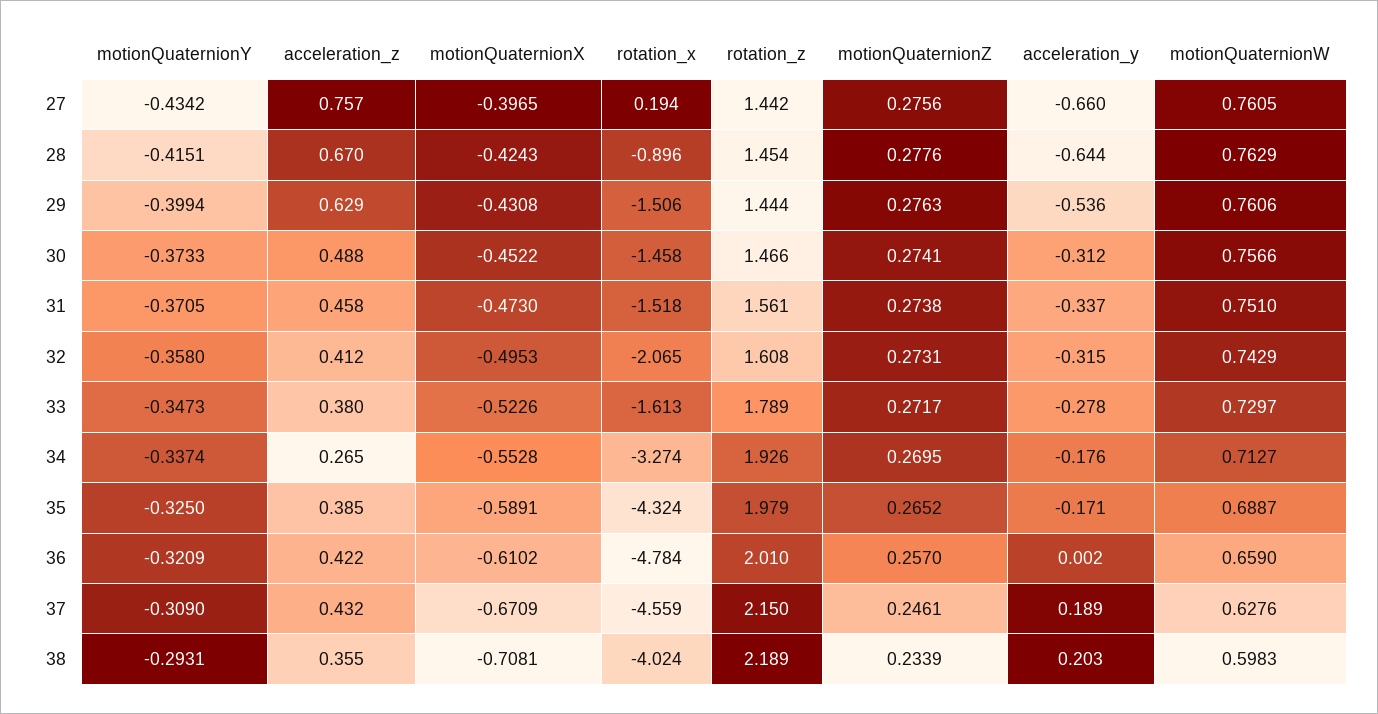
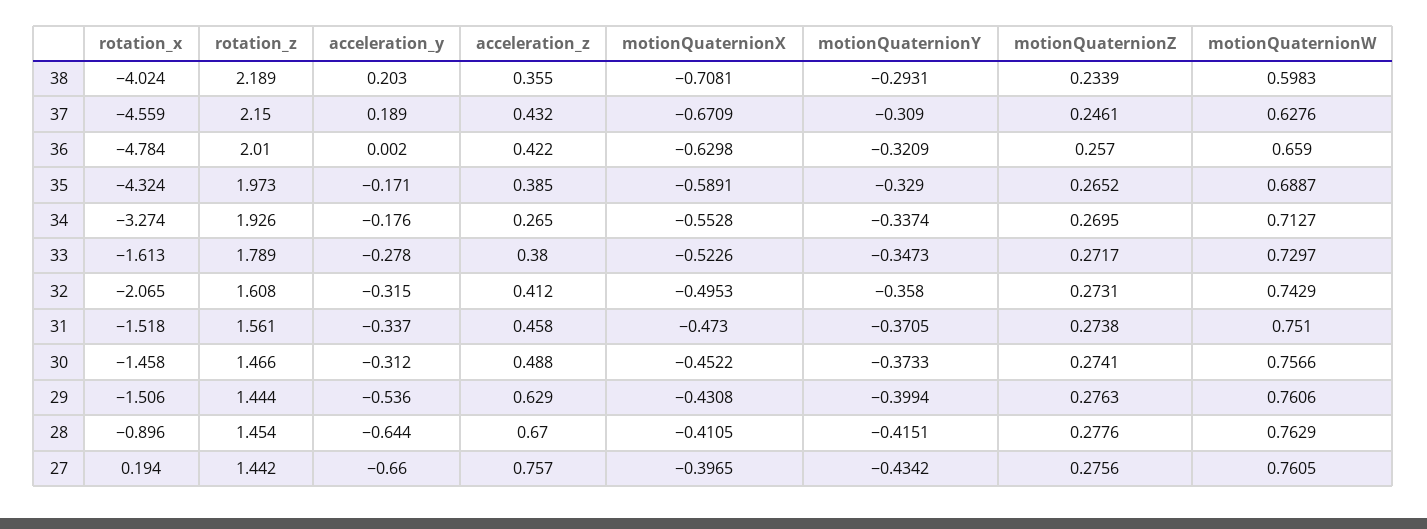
motionQuaternionX, 28: -0.4243 -> -0.4105
motionQuaternionY, 35: -0.325 -> -0.329
rotation_z, 35: 1.979 -> 1.973
motionQuaternionX, 36: -0.6102 -> -0.6298

